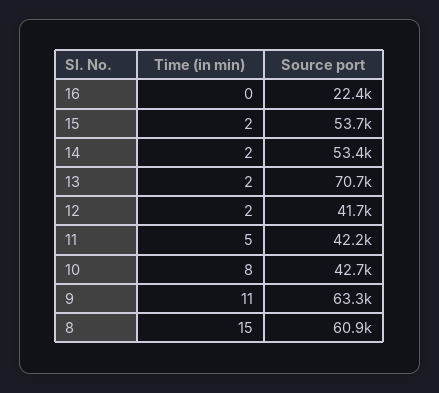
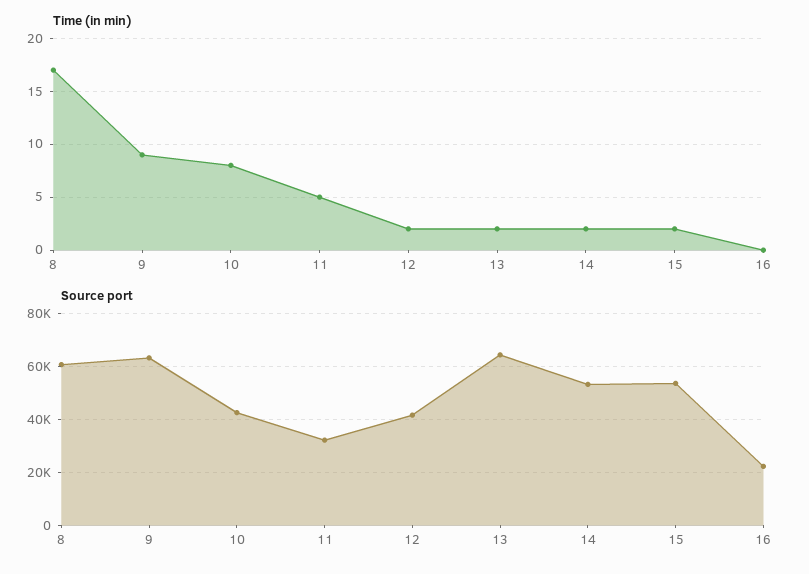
Source port, 13: 70700 -> 65000
Source port, 11: 42200 -> 32500
Time (in min), 9: 11 -> 9
Time (in min), 8: 15 -> 17

